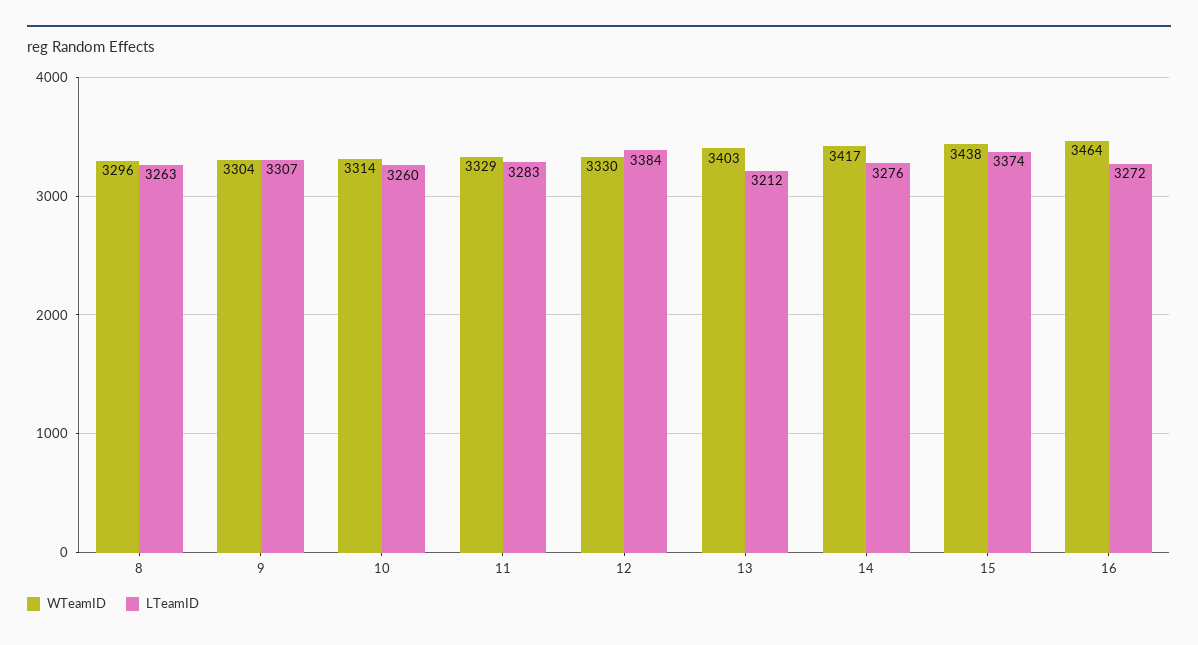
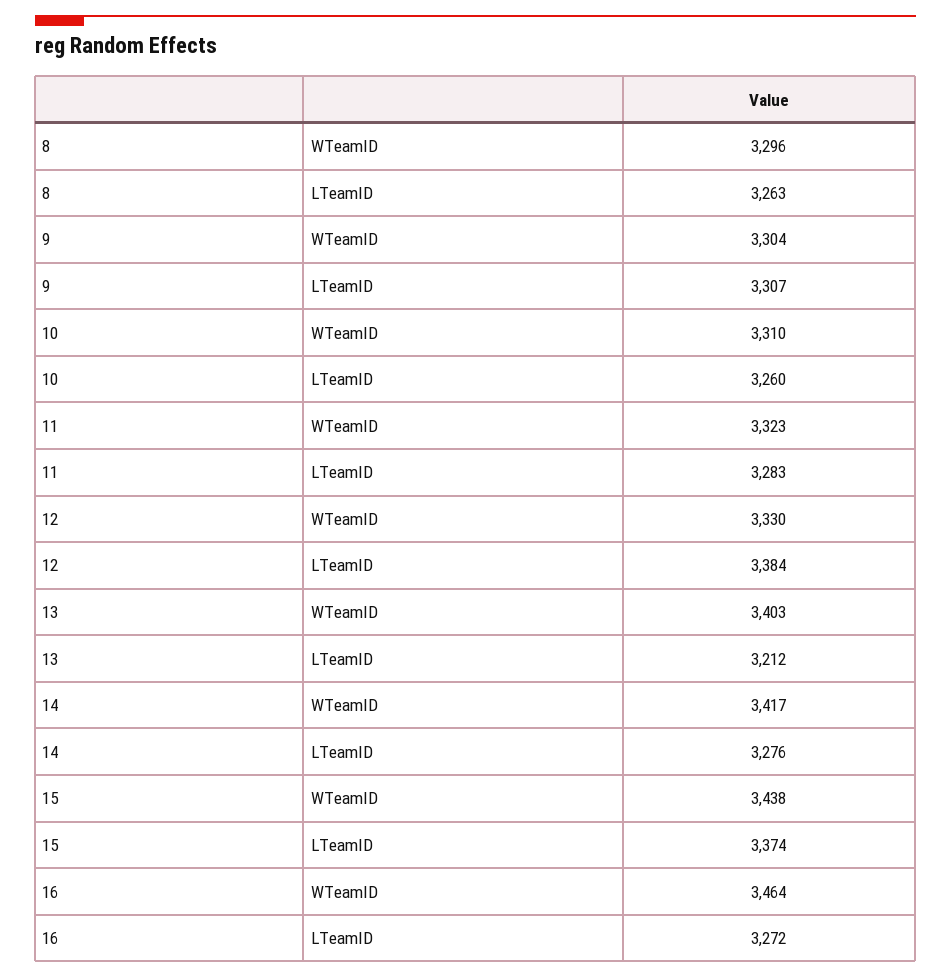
WTeamID, 10: 3314 -> 3310
WTeamID, 11: 3329 -> 3323

